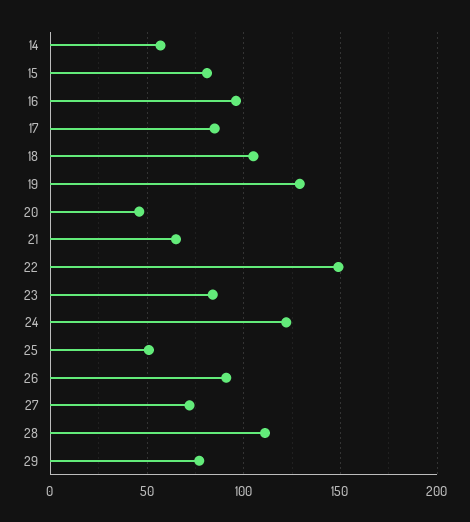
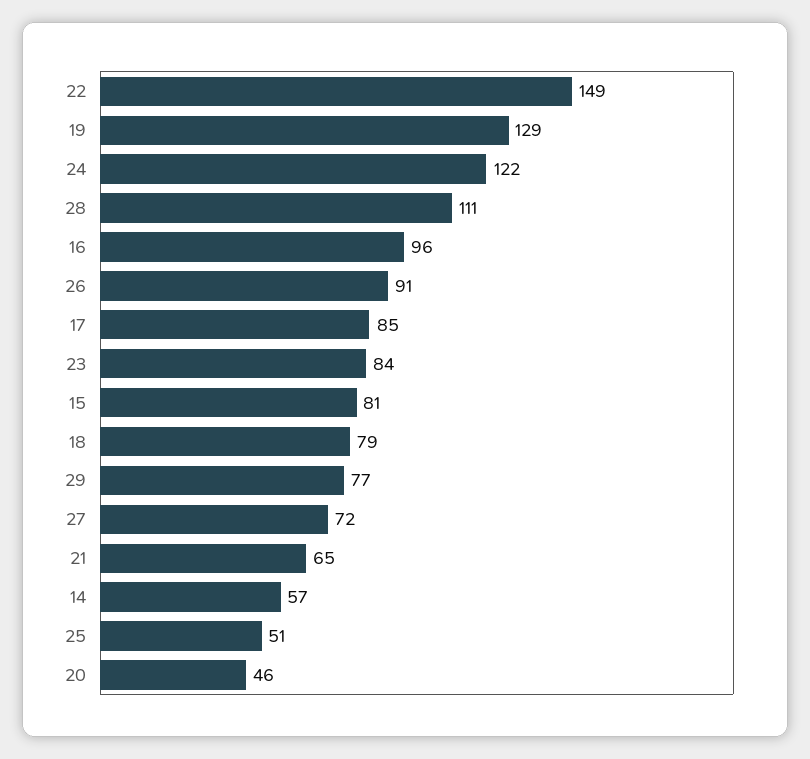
18: 105 -> 79

